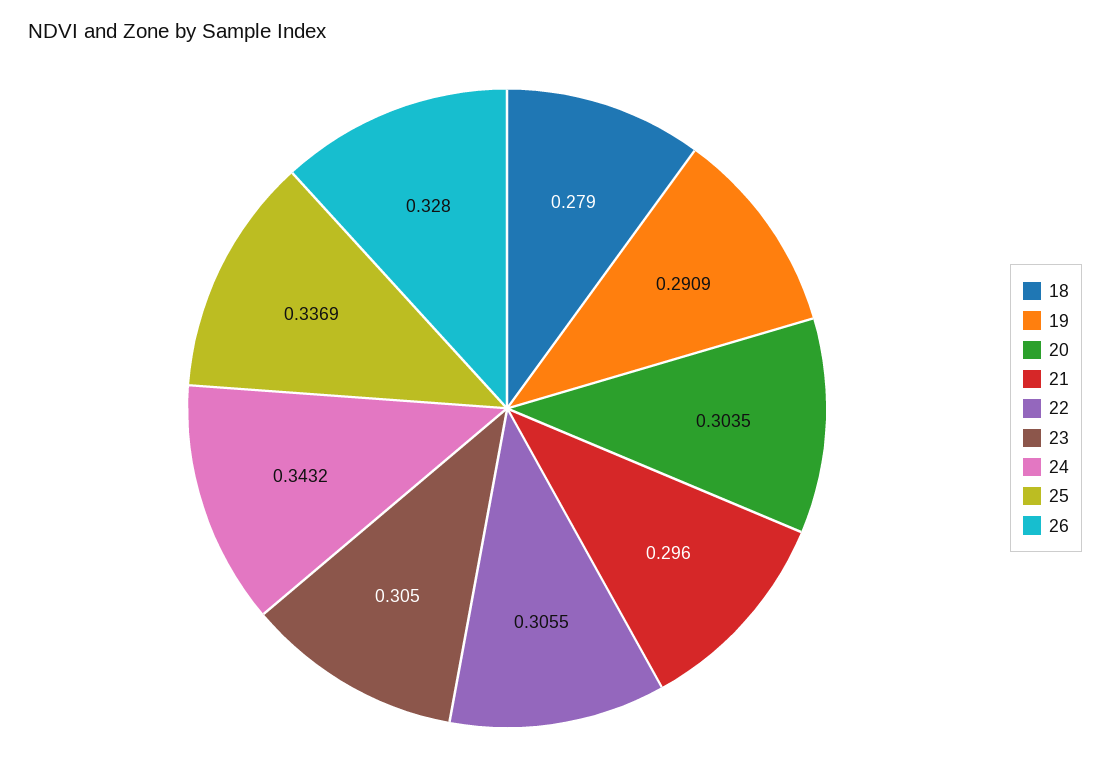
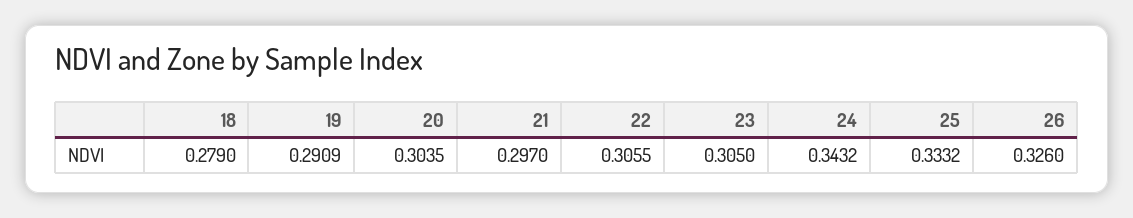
21: 0.296 -> 0.297
25: 0.3369 -> 0.3332
26: 0.328 -> 0.326

